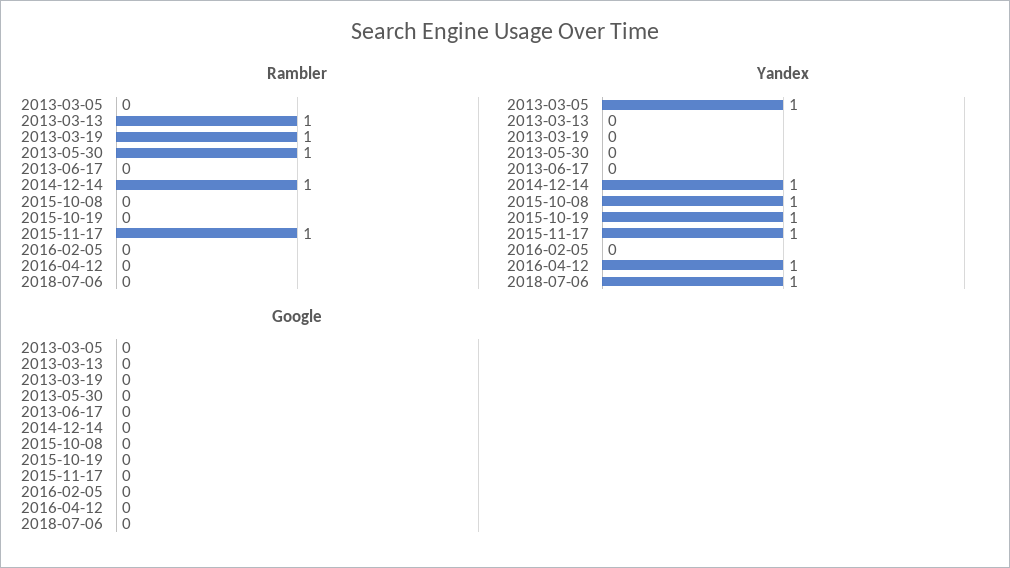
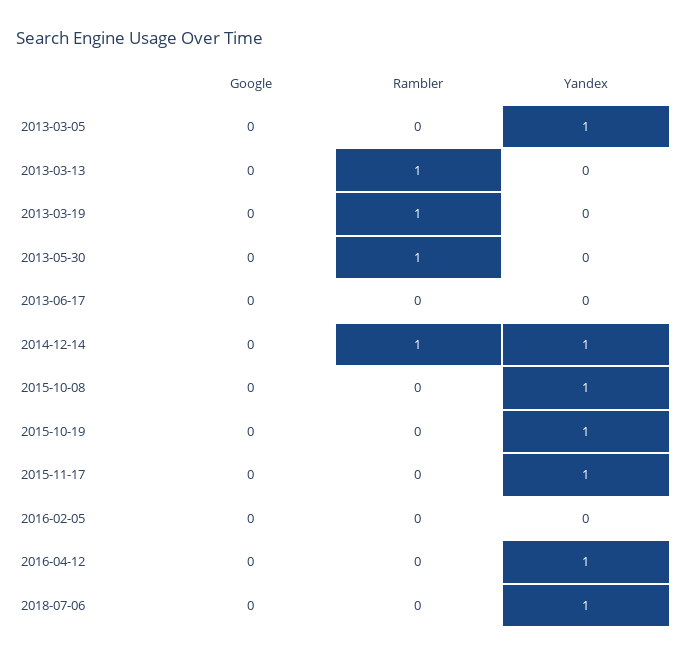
Rambler, 2015-11-17: 1 -> 0

